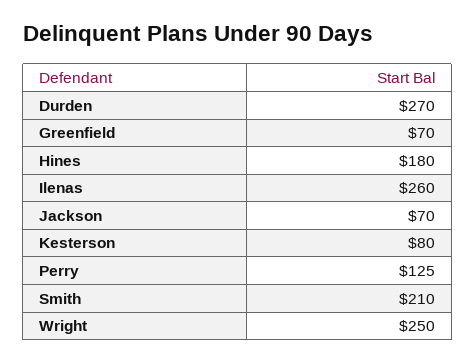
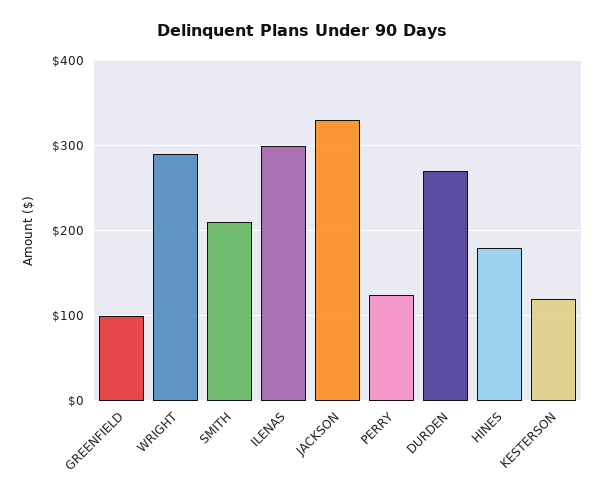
Greenfield: 70 -> 100
Ilenas: 260 -> 300
Jackson: 70 -> 330
Kesterson: 80 -> 120
Wright: 250 -> 290

